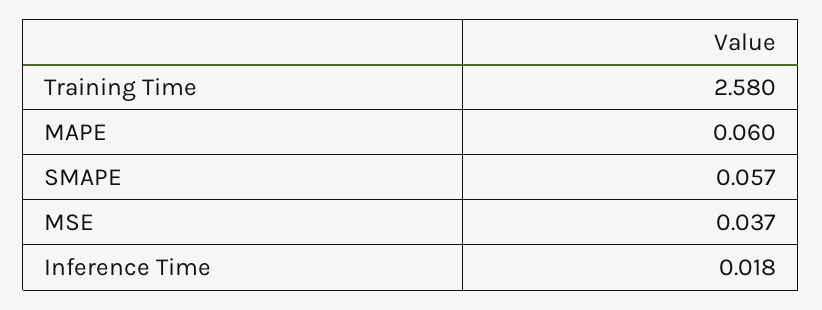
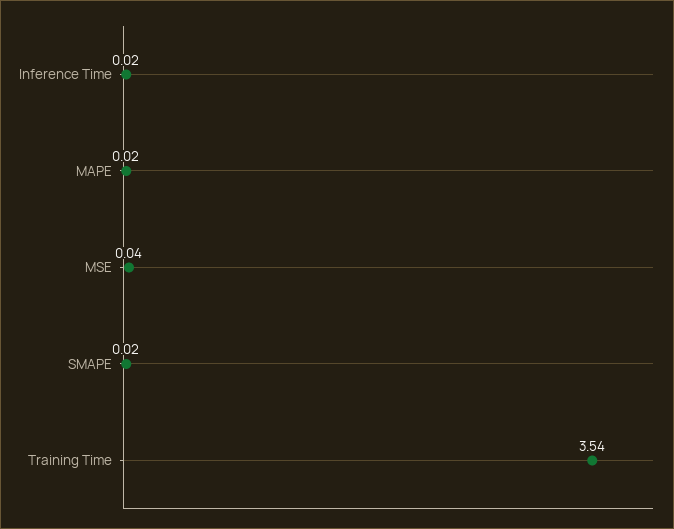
Training Time: 2.58 -> 3.54
MAPE: 0.06 -> 0.02
SMAPE: 0.057 -> 0.02

